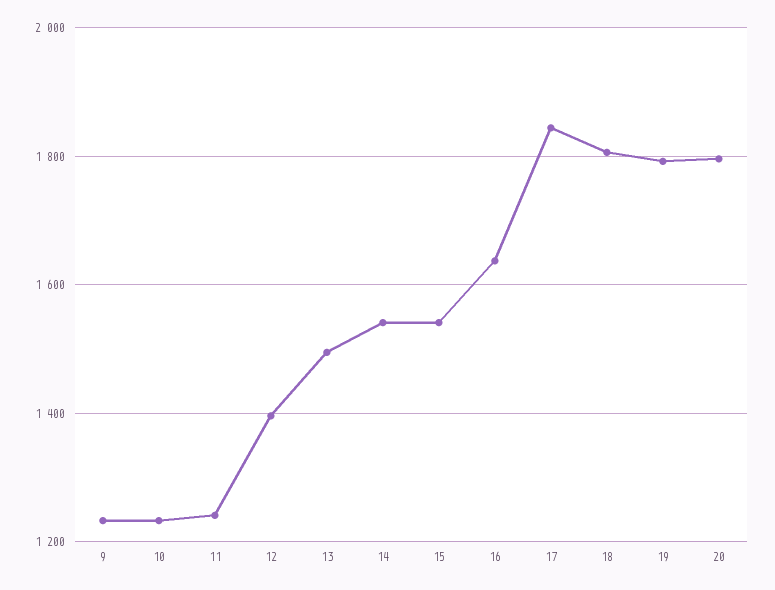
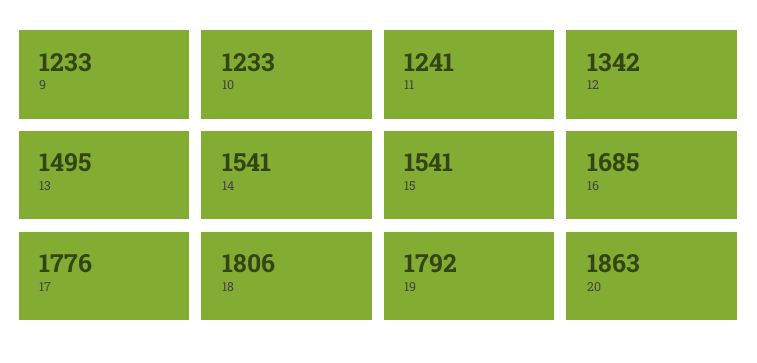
12: 1400 -> 1342
16: 1640 -> 1685
17: 1840 -> 1776
20: 1800 -> 1863

